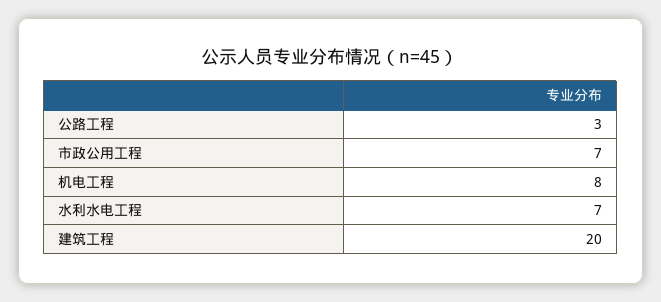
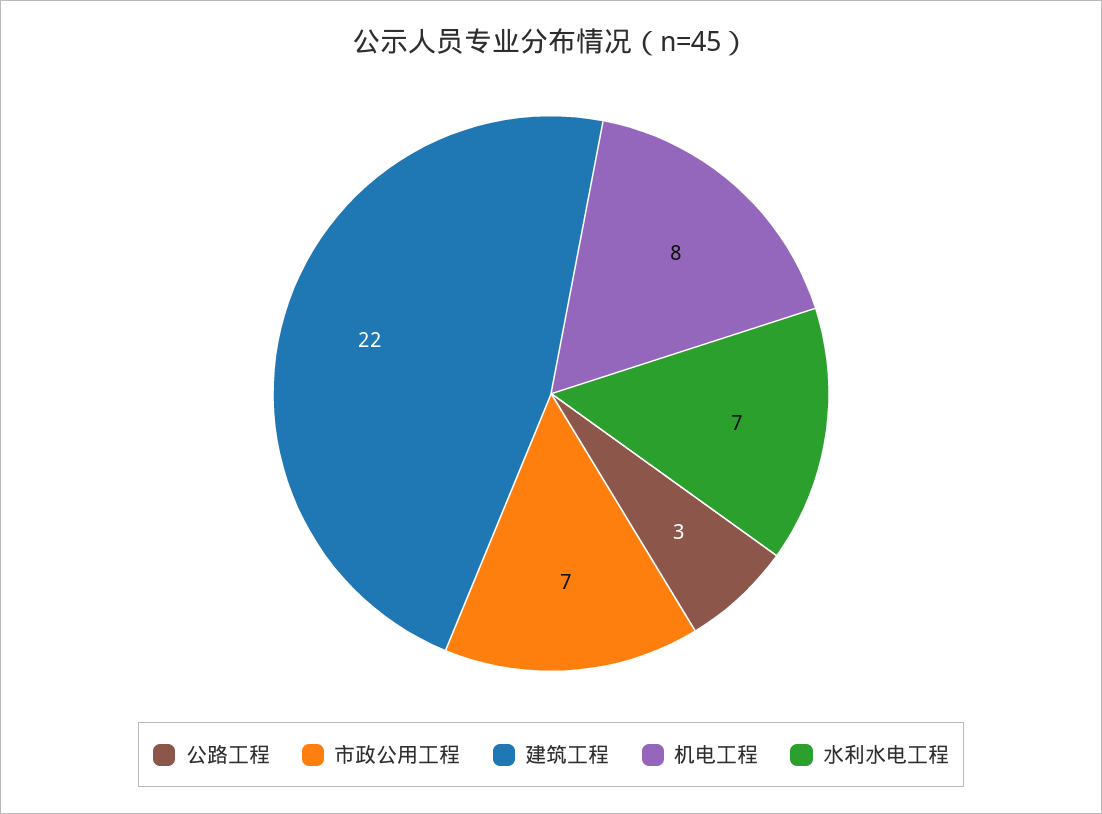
建筑工程: 20 -> 22

